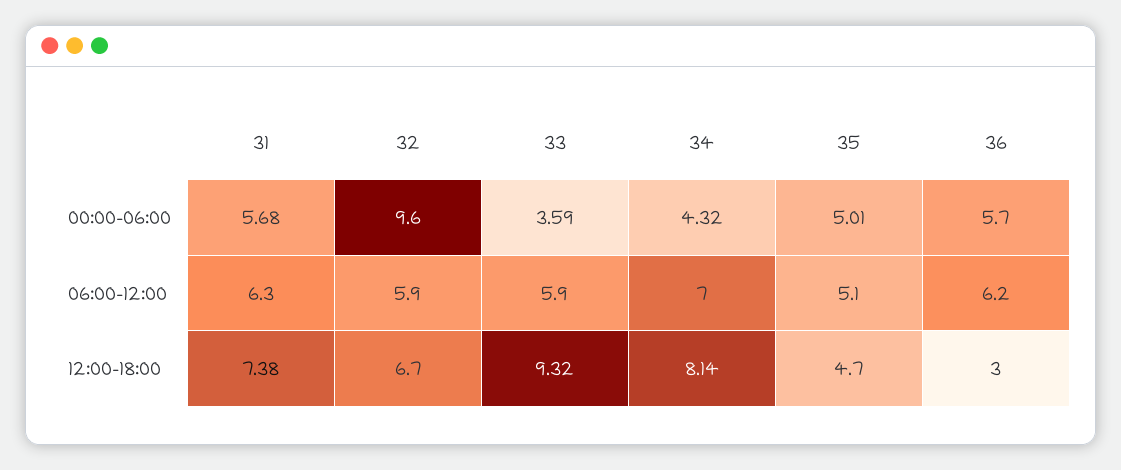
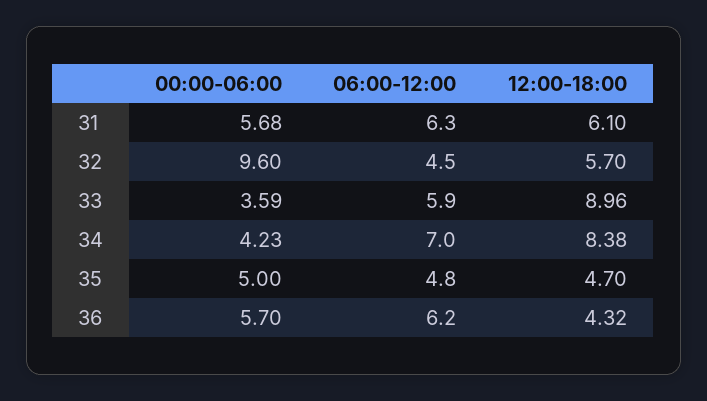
34, 00:00-06:00: 4.32 -> 4.23
35, 00:00-06:00: 5.01 -> 5
32, 06:00-12:00: 5.9 -> 4.5
35, 06:00-12:00: 5.1 -> 4.8
31, 12:00-18:00: 7.38 -> 6.1
32, 12:00-18:00: 6.7 -> 5.7
33, 12:00-18:00: 9.32 -> 8.96
34, 12:00-18:00: 8.14 -> 8.38
36, 12:00-18:00: 3 -> 4.32

